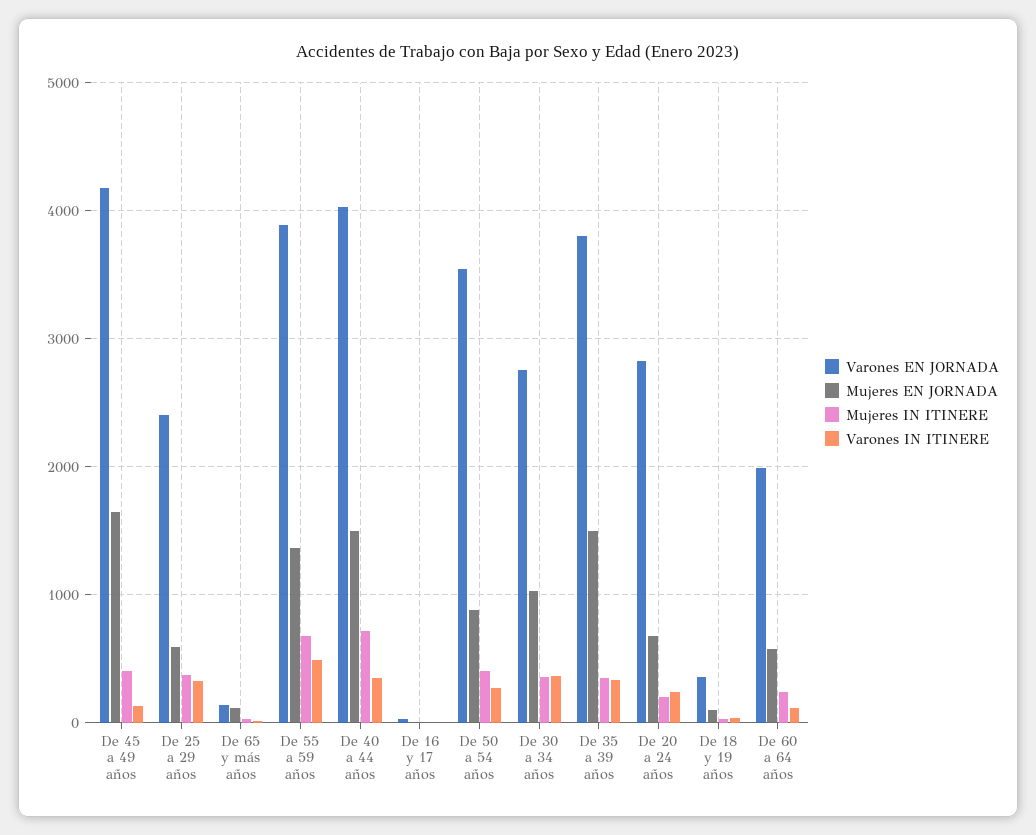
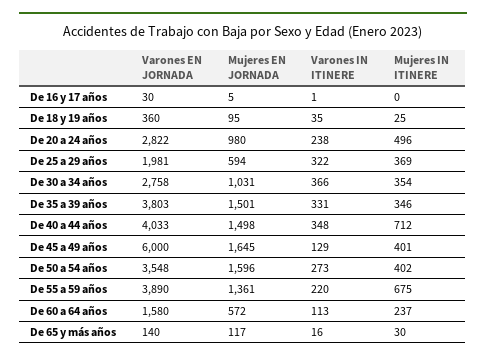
Varones EN JORNADA, De 45 a 49 años: 4200 -> 6000
Varones EN JORNADA, De 25 a 29 años: 2400 -> 1981
Varones IN ITINERE, De 55 a 59 años: 500 -> 220
Mujeres EN JORNADA, De 50 a 54 años: 900 -> 1596
Mujeres EN JORNADA, De 20 a 24 años: 700 -> 980
Mujeres IN ITINERE, De 20 a 24 años: 200 -> 496
Varones EN JORNADA, De 60 a 64 años: 2000 -> 1580

